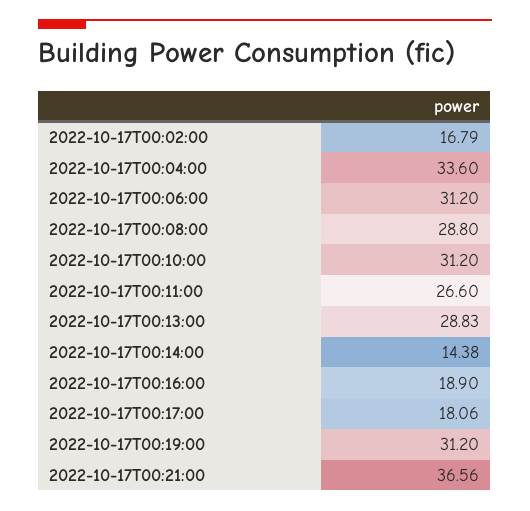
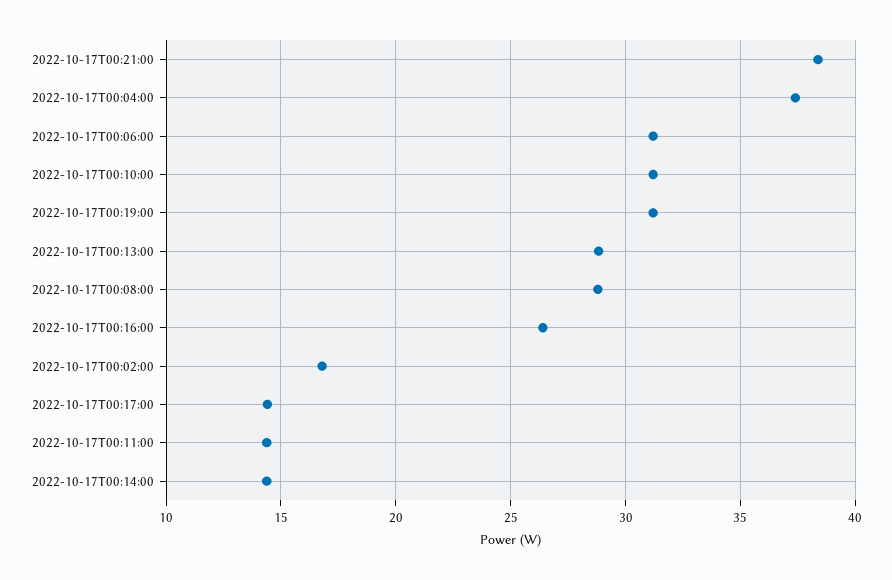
2022-10-17T00:04:00: 33.6 -> 37.5
2022-10-17T00:11:00: 26.6 -> 14.5
2022-10-17T00:16:00: 18.9 -> 26.5
2022-10-17T00:17:00: 18.06 -> 14.5
2022-10-17T00:21:00: 36.56 -> 38.5

